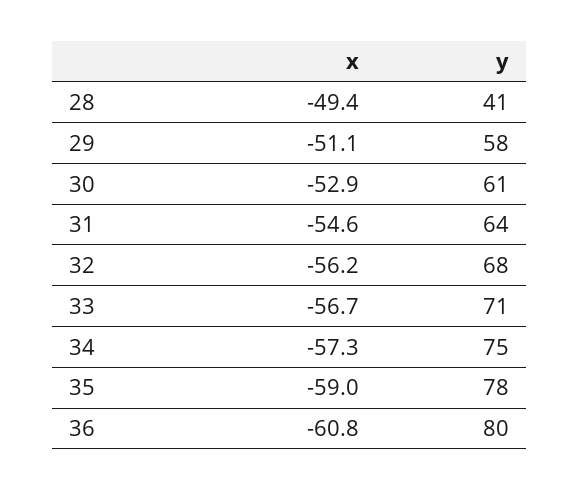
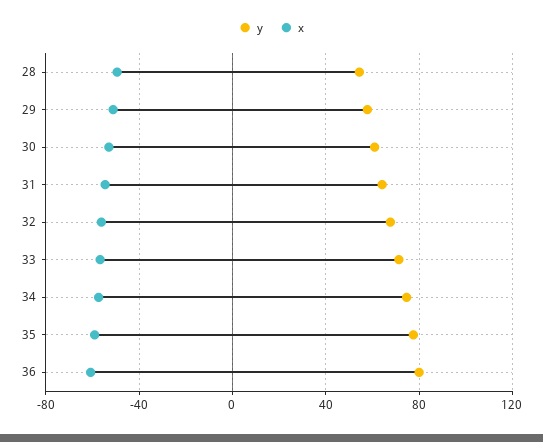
y, 28: 41 -> 55

